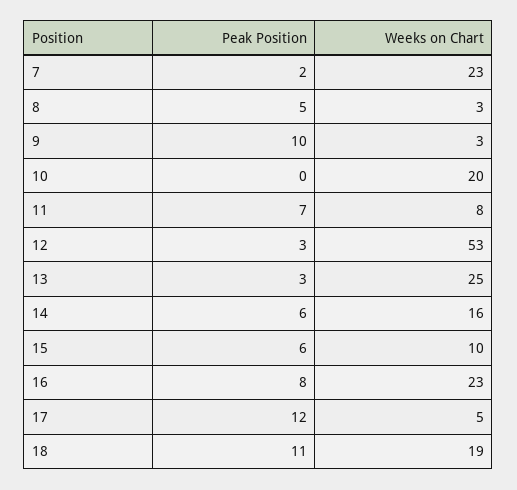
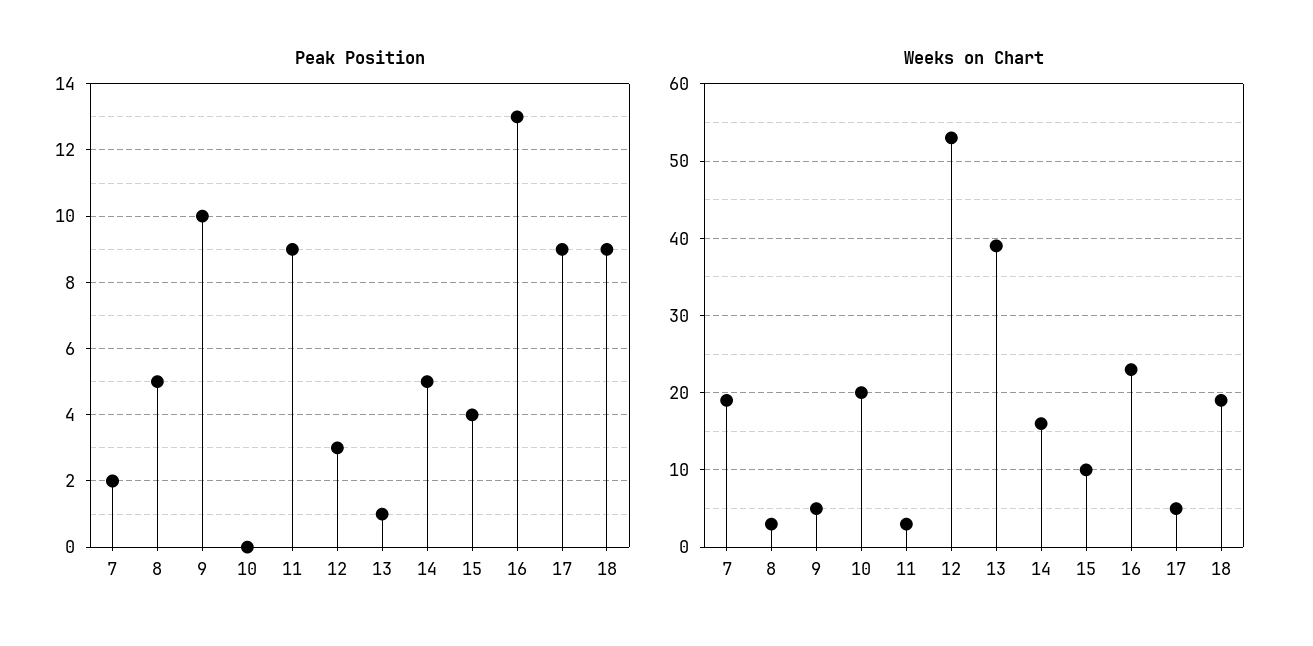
Weeks on Chart, 7: 23 -> 19
Weeks on Chart, 9: 3 -> 5
Peak Position, 11: 7 -> 9
Weeks on Chart, 11: 8 -> 3
Peak Position, 13: 3 -> 1
Weeks on Chart, 13: 25 -> 39
Peak Position, 14: 6 -> 5
Peak Position, 15: 6 -> 4
Peak Position, 16: 8 -> 13
Peak Position, 17: 12 -> 9
Peak Position, 18: 11 -> 9

